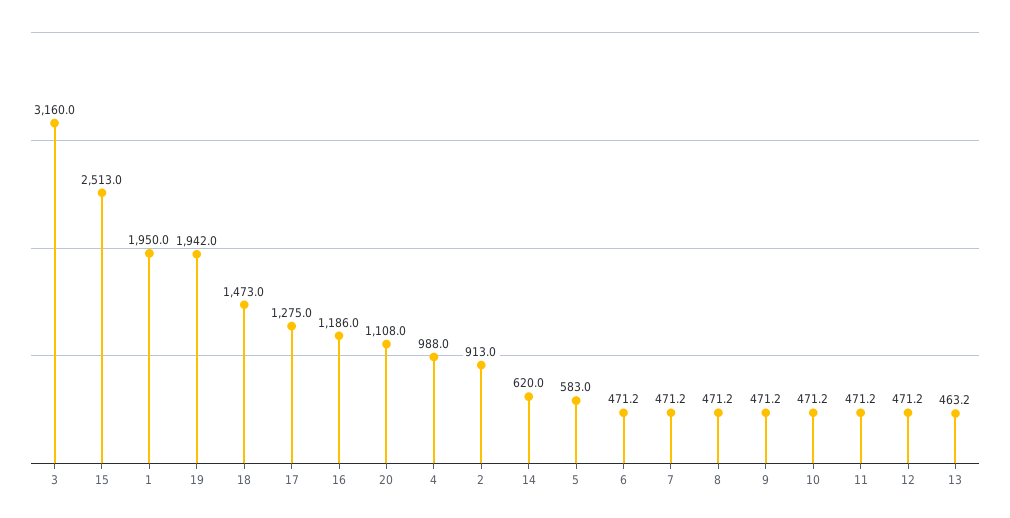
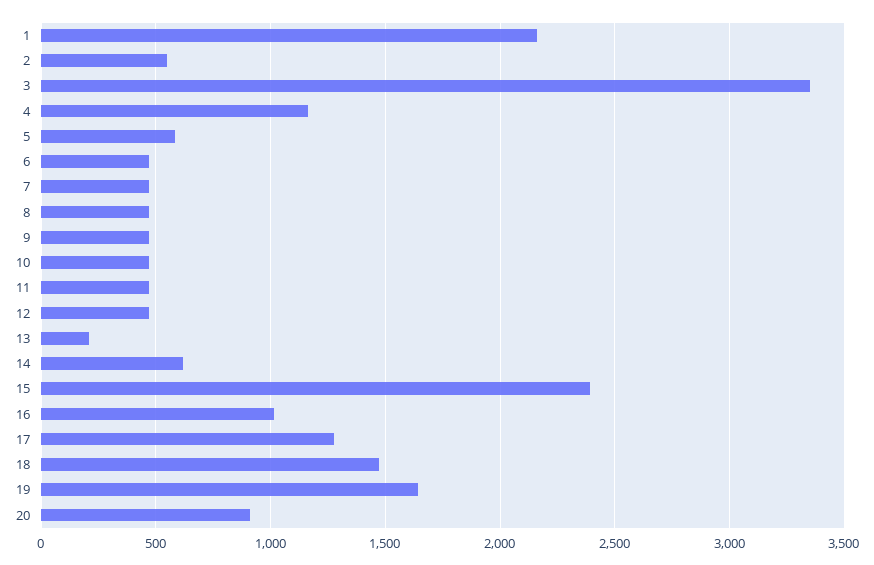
3: 3160 -> 3350
15: 2513 -> 2400
1: 1950 -> 2150
19: 1942 -> 1650
16: 1186 -> 1000
20: 1108 -> 900
4: 988 -> 1150
2: 913 -> 550
13: 463.2 -> 200

